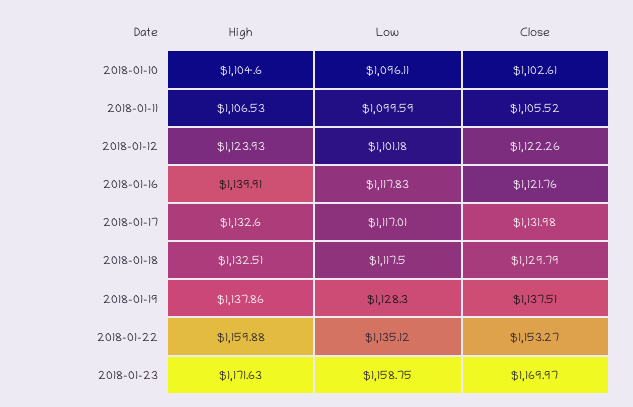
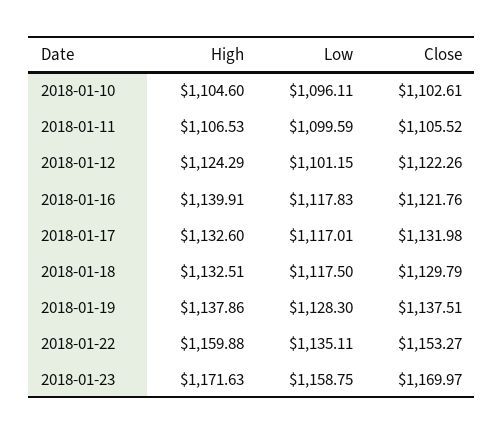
High, 2018-01-12: 1123.93 -> 1124.29
Low, 2018-01-12: 1101.18 -> 1101.15
Low, 2018-01-22: 1135.12 -> 1135.11

